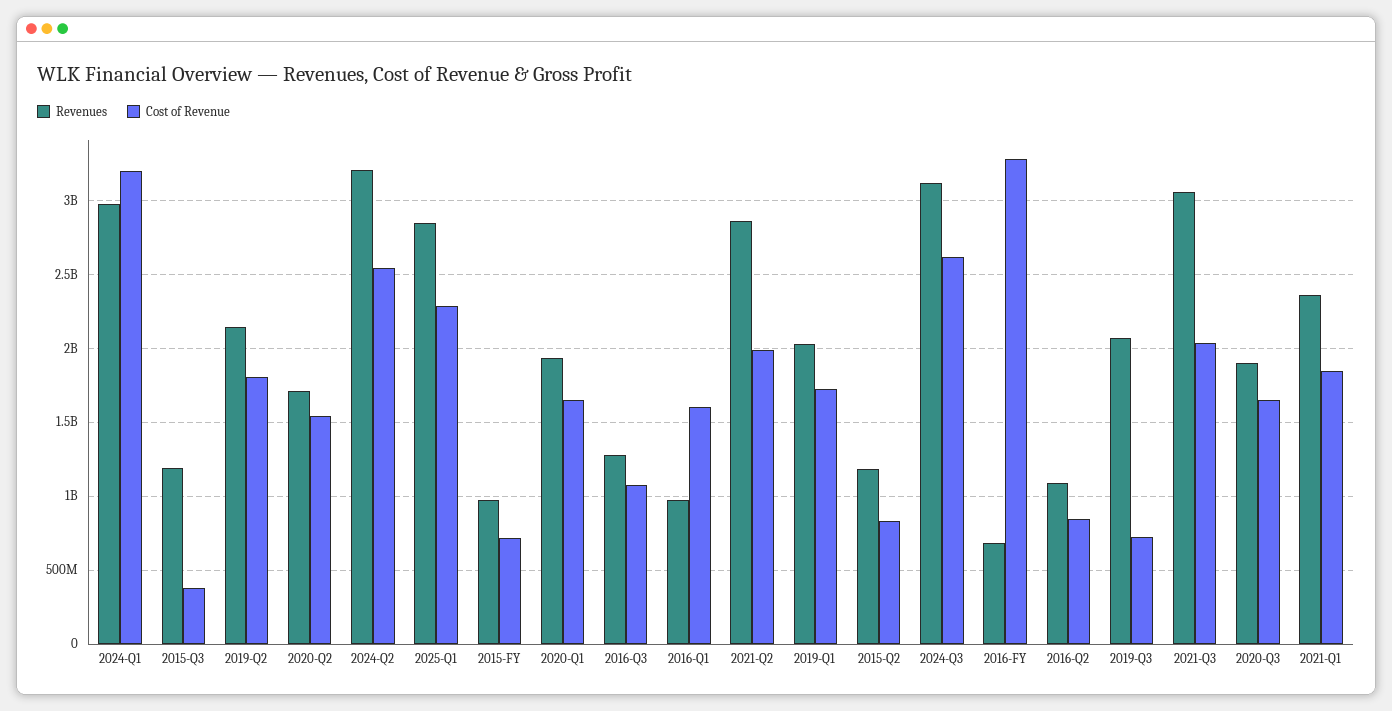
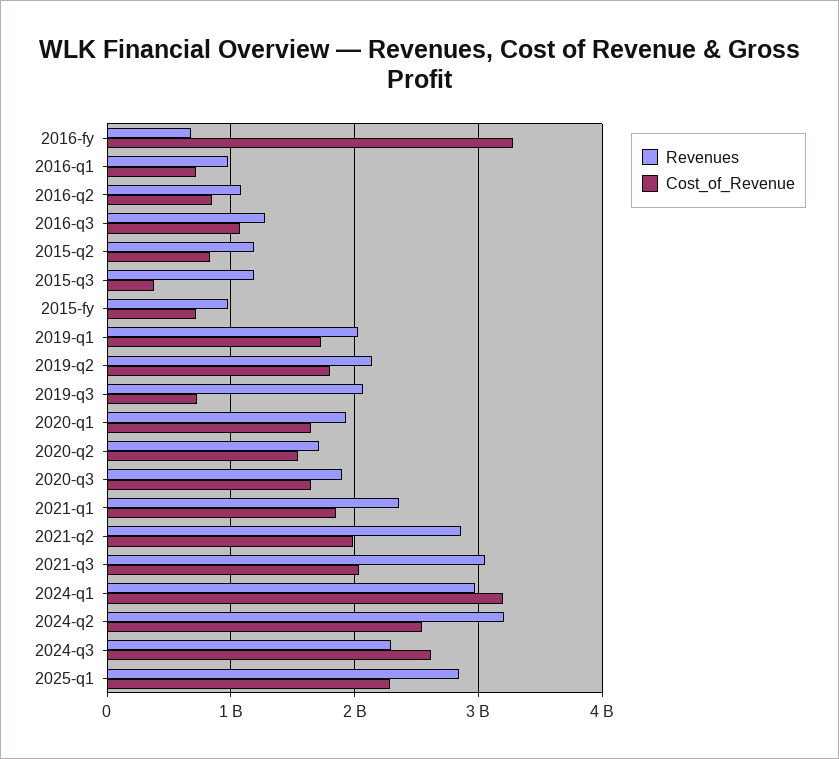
Cost of Revenue, 2016-Q1: 1600000000 -> 700000000
Revenues, 2024-Q3: 3100000000 -> 2300000000

